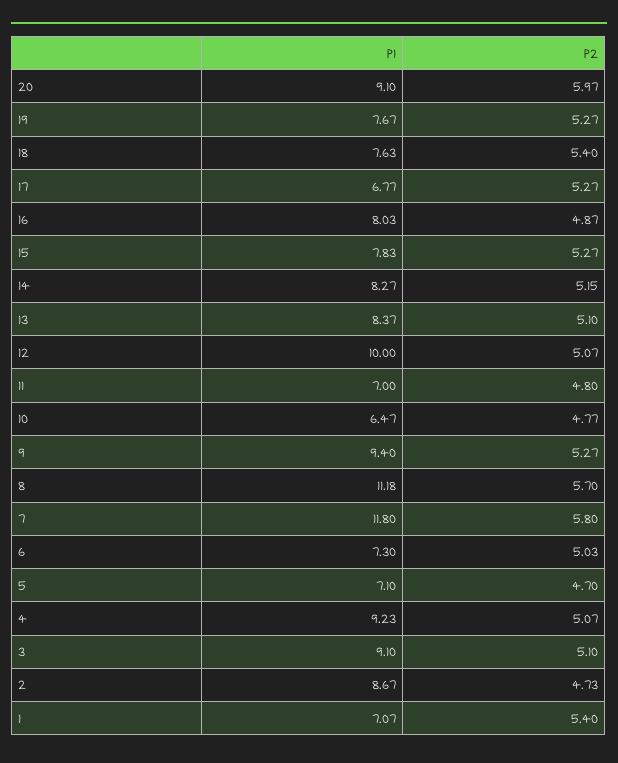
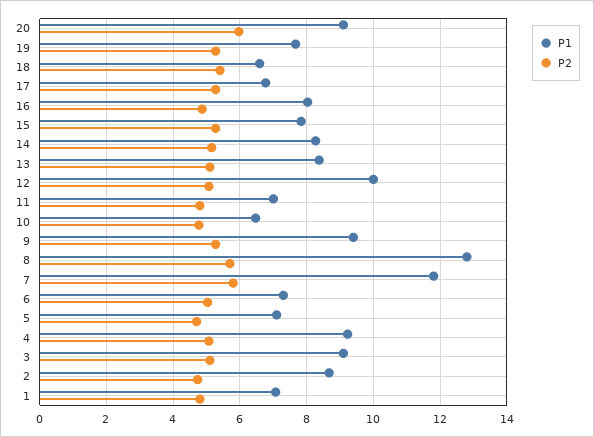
P1, 18: 7.63 -> 6.6
P1, 8: 11.18 -> 12.8
P2, 1: 5.4 -> 4.8

